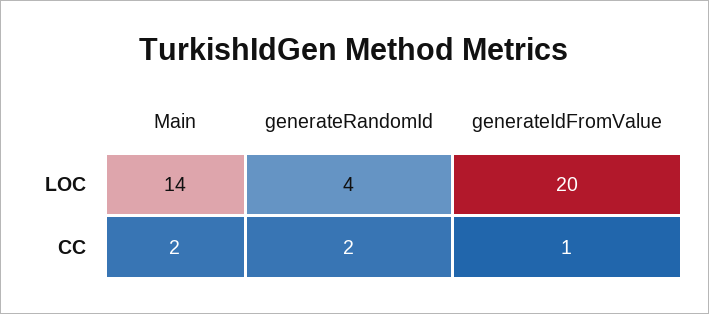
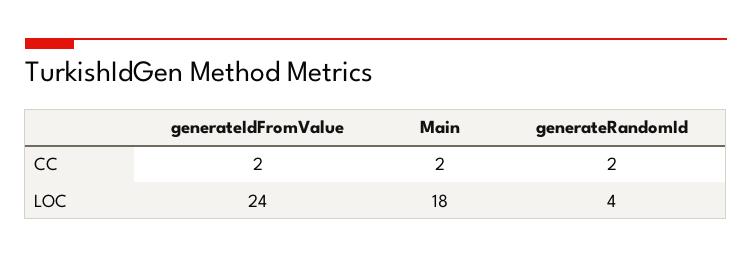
Main, LOC: 14 -> 18
generateIdFromValue, LOC: 20 -> 24
generateIdFromValue, CC: 1 -> 2

